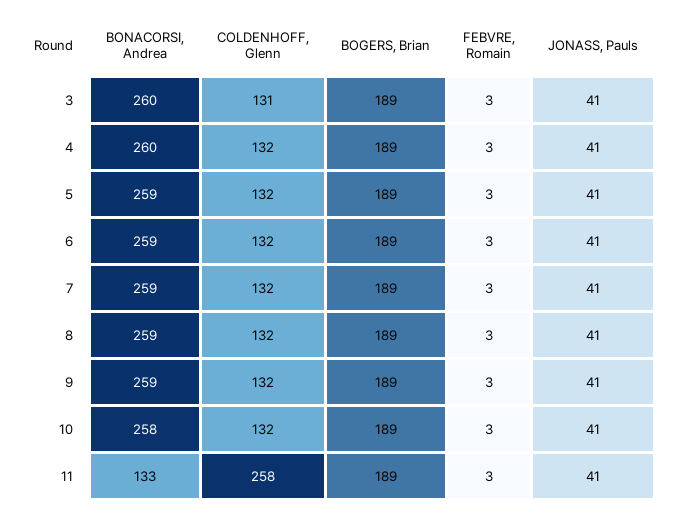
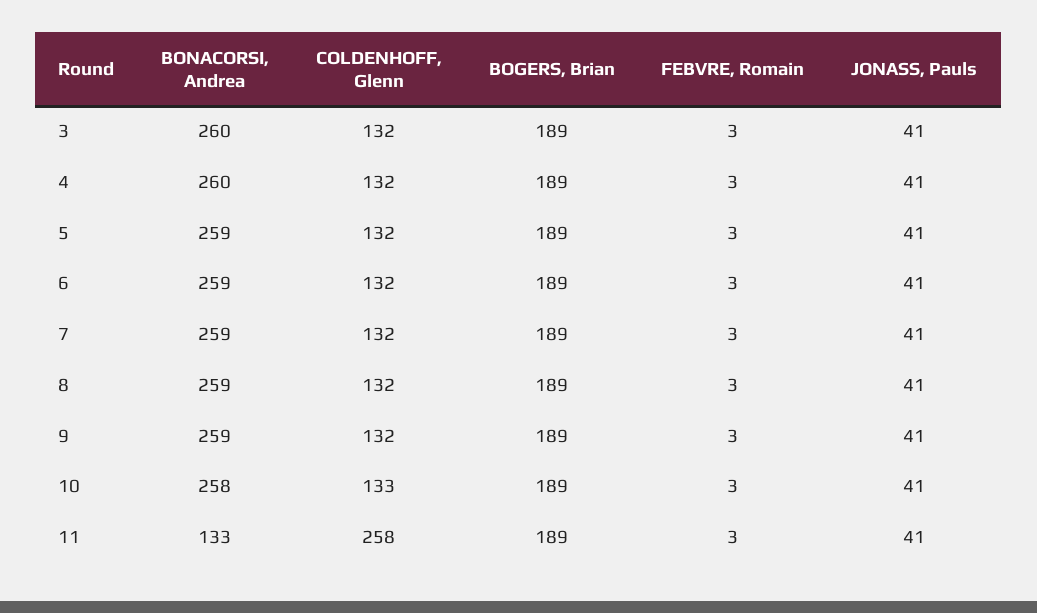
COLDENHOFF, Glenn, 3: 131 -> 132
COLDENHOFF, Glenn, 10: 132 -> 133

